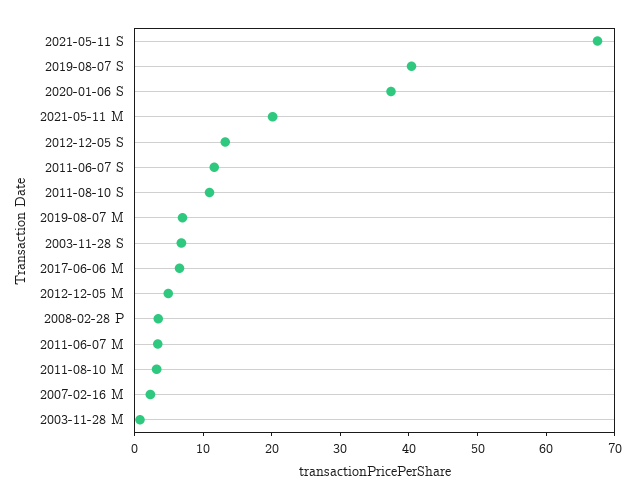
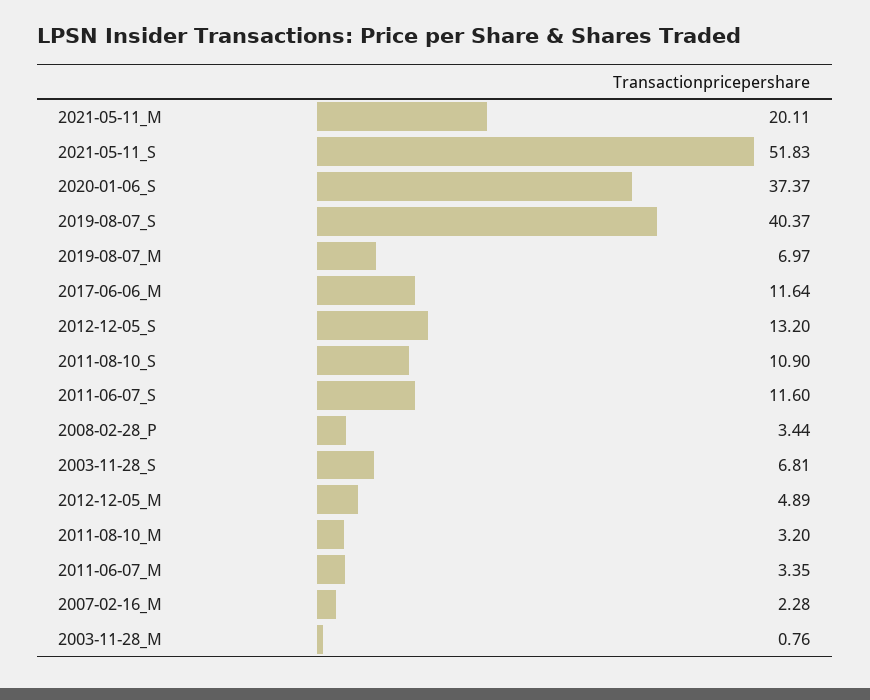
2021-05-11 S: 68 -> 51.83
2017-06-06 M: 6 -> 11.64

